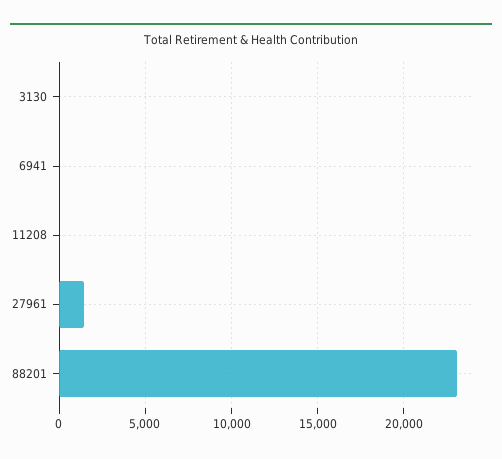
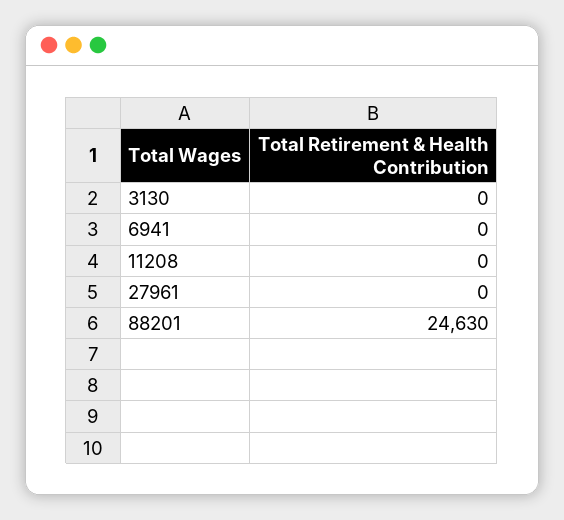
27961: 1500 -> 0
88201: 23000 -> 24630

